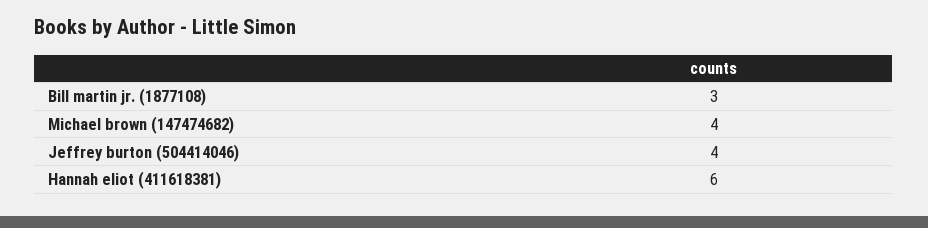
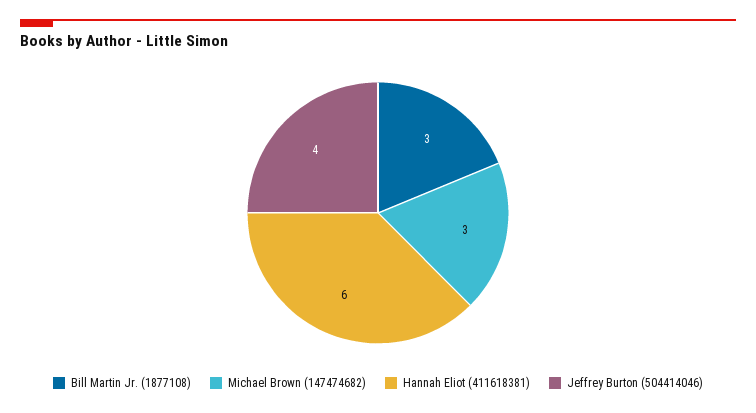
Michael brown (147474682): 4 -> 3

